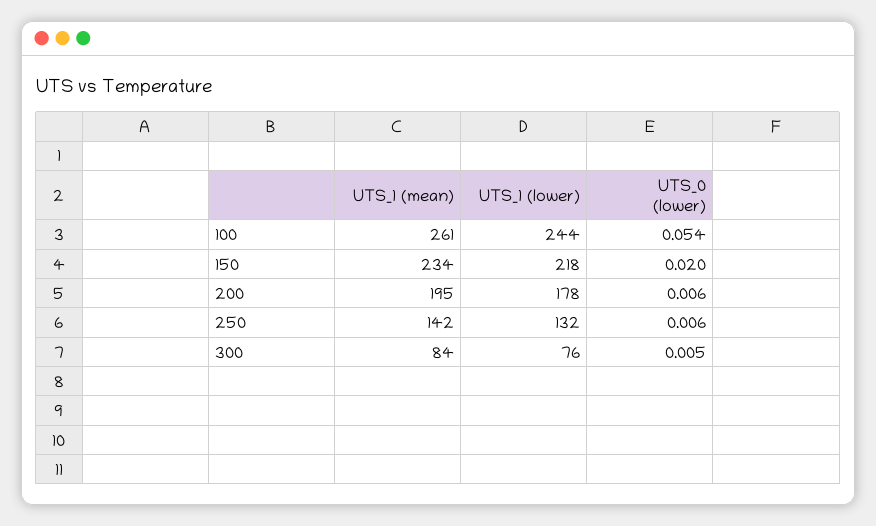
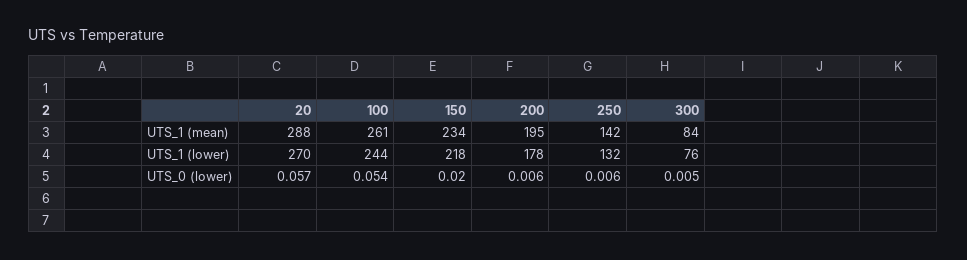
UTS_1 (mean), 20: none -> 288
UTS_1 (lower), 20: none -> 270
UTS_0 (lower), 20: none -> 0.057

